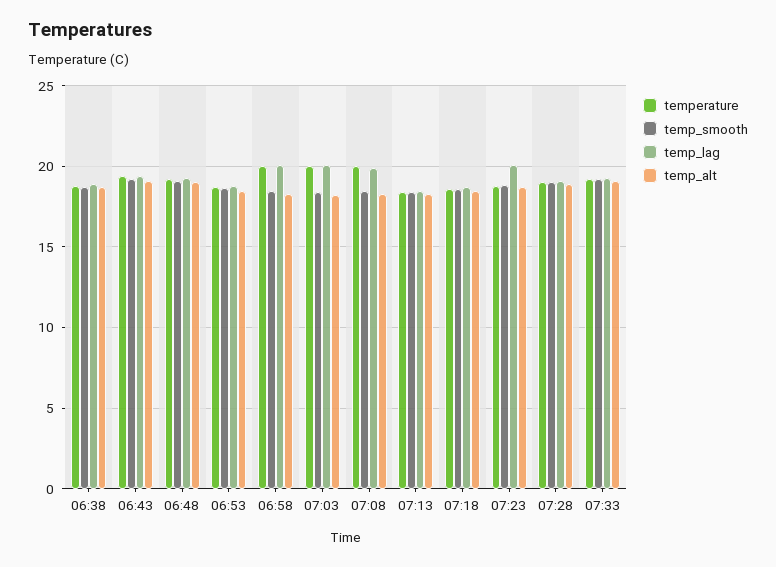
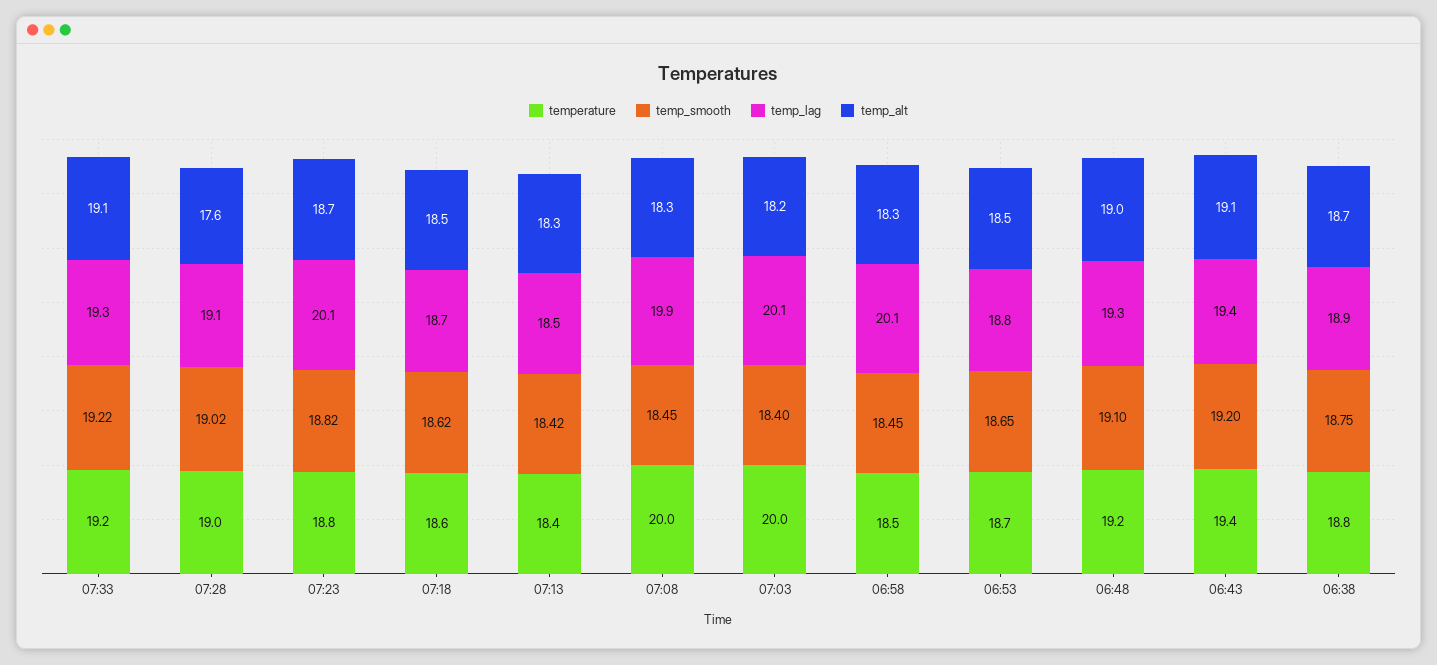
temperature, 06:58: 20 -> 18.5
temp_alt, 07:28: 19 -> 17.6

